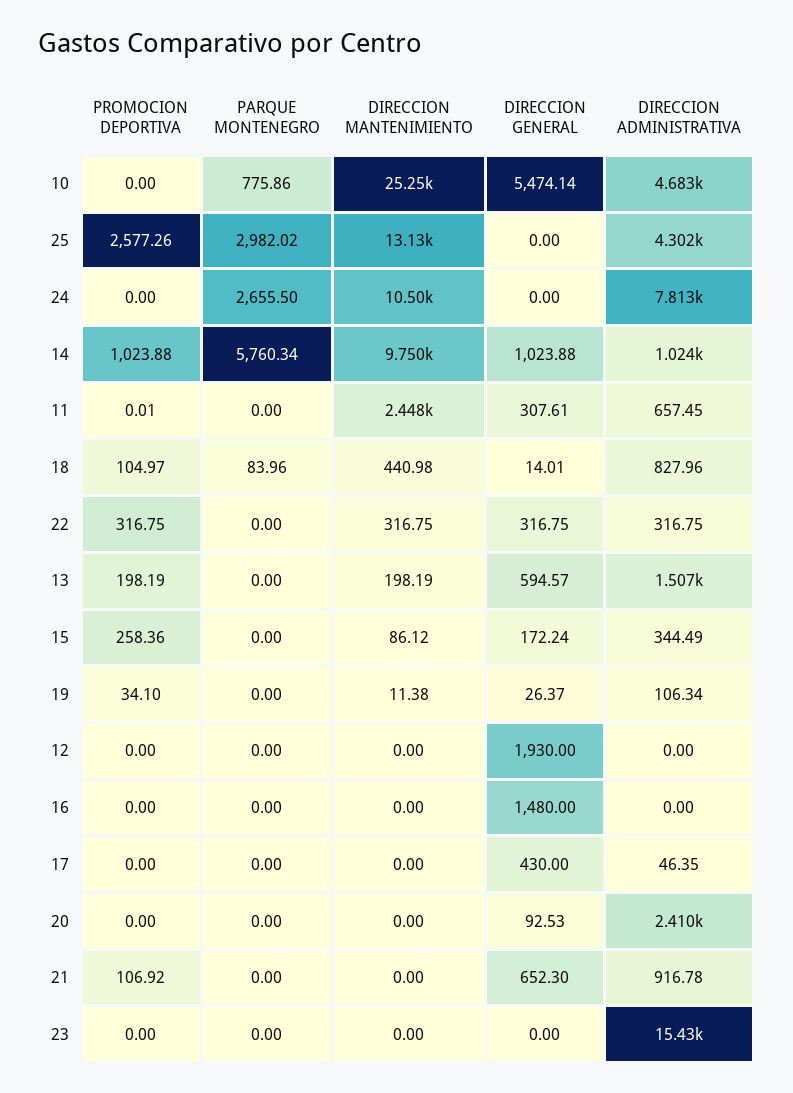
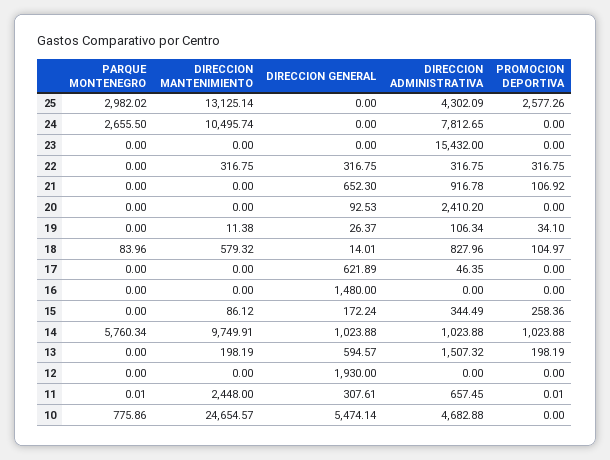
DIRECCION MANTENIMIENTO, 10: 25250 -> 24654.57
PARQUE MONTENEGRO, 11: 0 -> 0.01
DIRECCION MANTENIMIENTO, 18: 440.98 -> 579.32
DIRECCION GENERAL, 17: 430 -> 621.89

